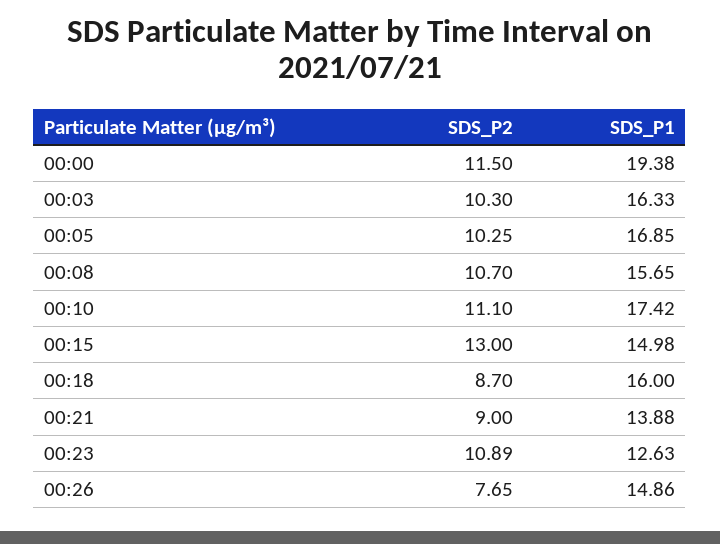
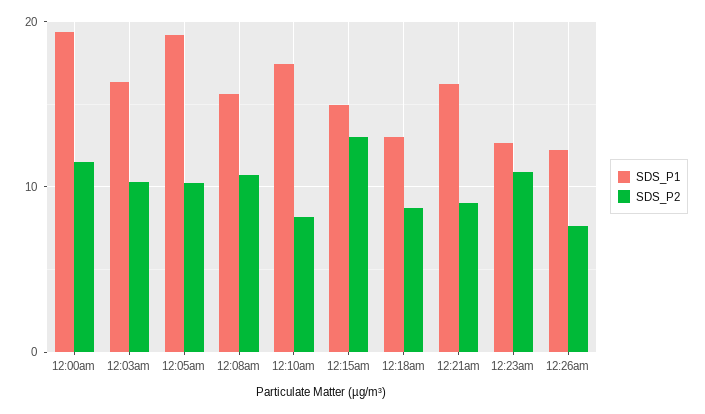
SDS_P1, 00:05: 16.85 -> 19
SDS_P2, 00:10: 11.1 -> 8
SDS_P1, 00:18: 16 -> 13
SDS_P1, 00:21: 13.88 -> 16
SDS_P1, 00:26: 14.86 -> 12

